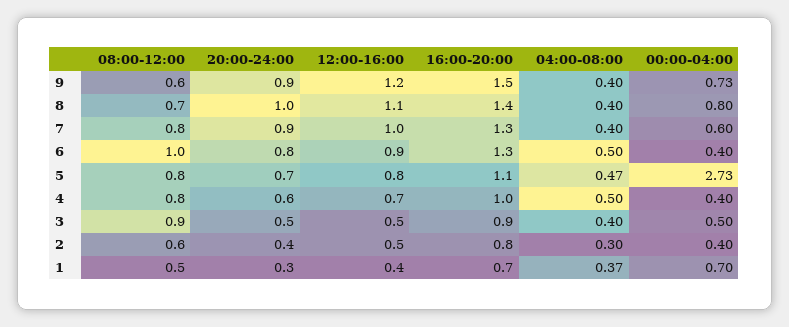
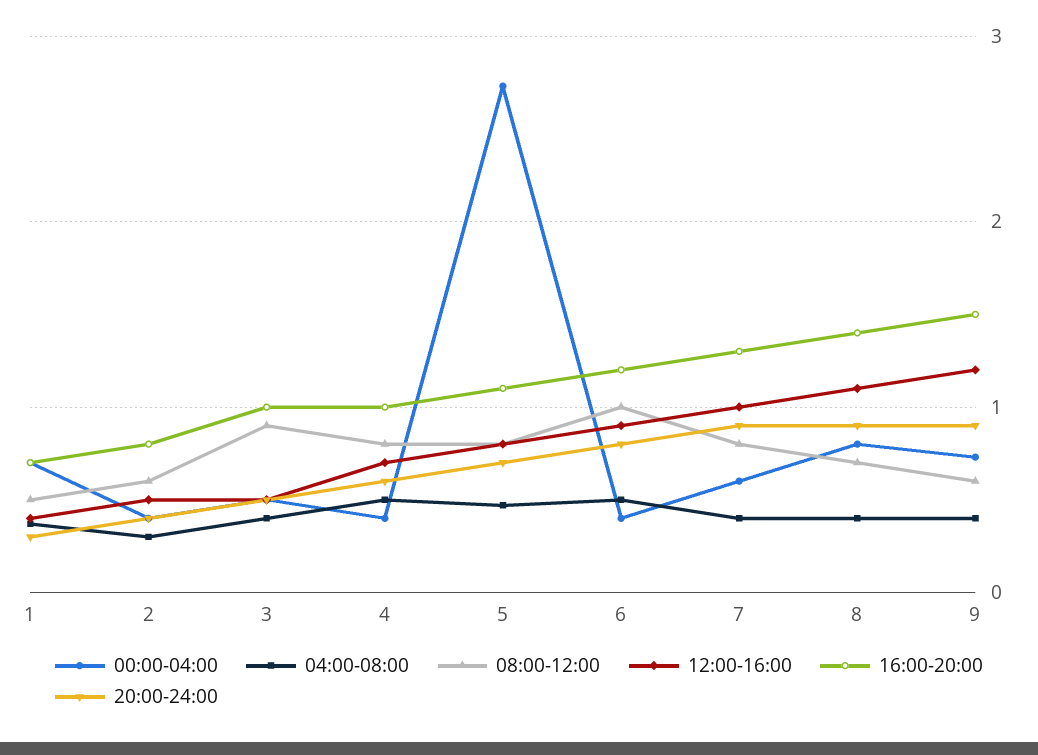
20:00-24:00, 8: 1 -> 0.9
16:00-20:00, 6: 1.3 -> 1.2
16:00-20:00, 3: 0.9 -> 1

